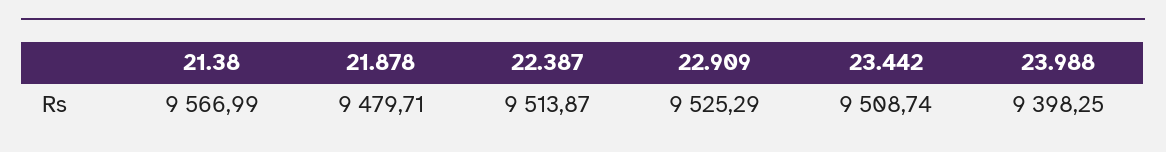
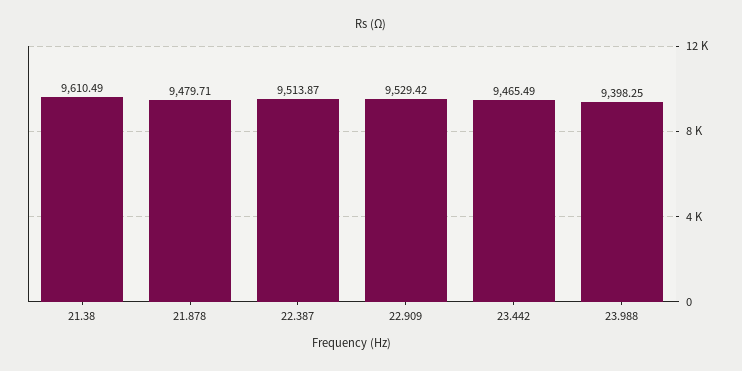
21.38: 9566.99 -> 9610.49
22.909: 9525.29 -> 9529.42
23.442: 9508.74 -> 9465.49

